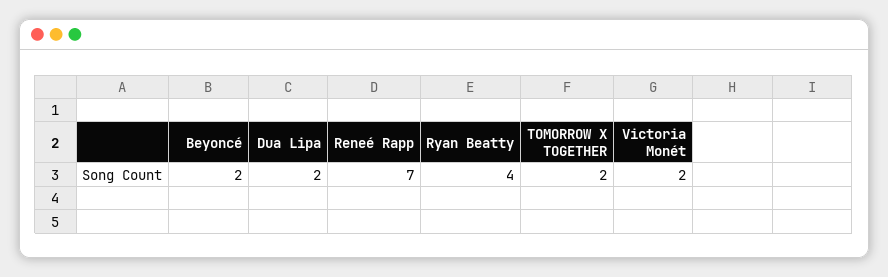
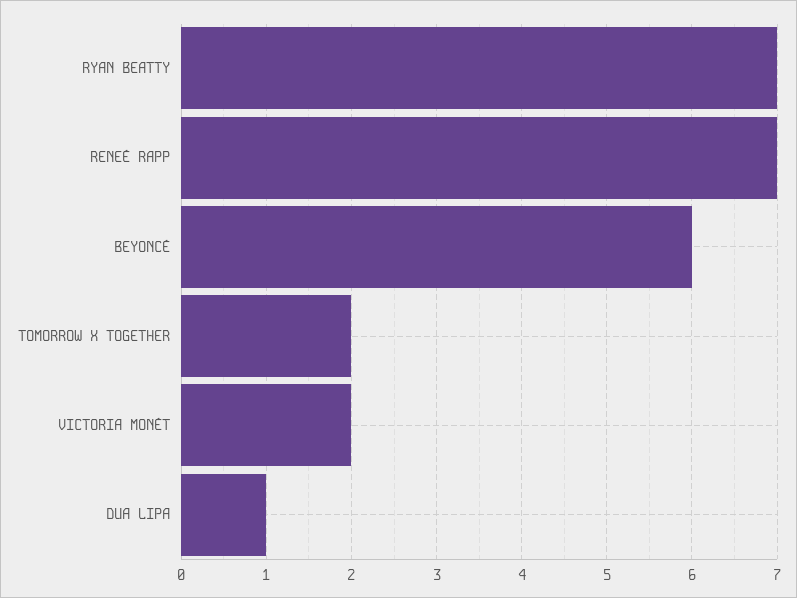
Beyoncé: 2 -> 6
Dua Lipa: 2 -> 1
Ryan Beatty: 4 -> 7

